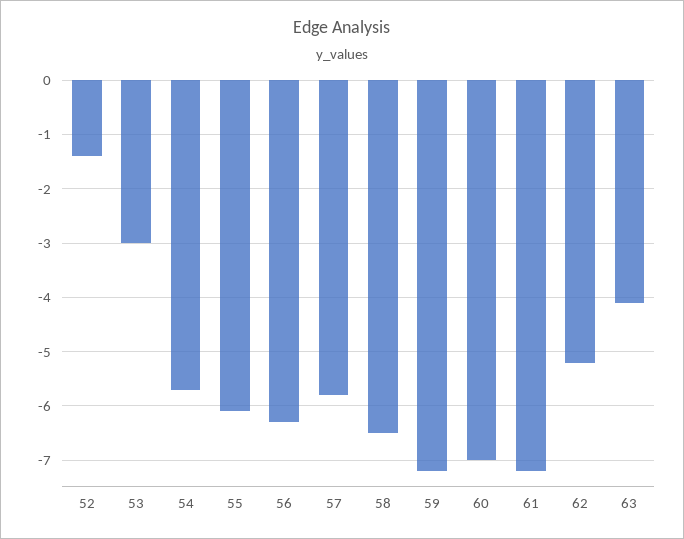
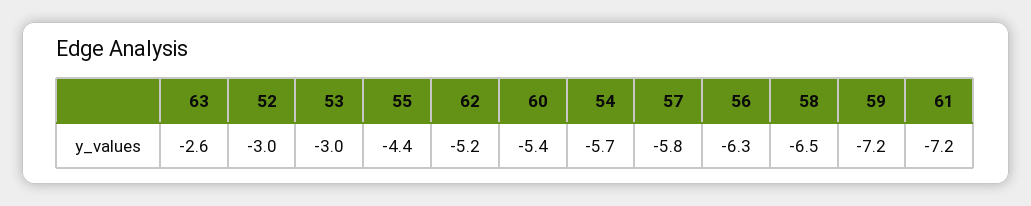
52: -1.5 -> -3
55: -6 -> -4.4
60: -7 -> -5.4
63: -4 -> -2.6

